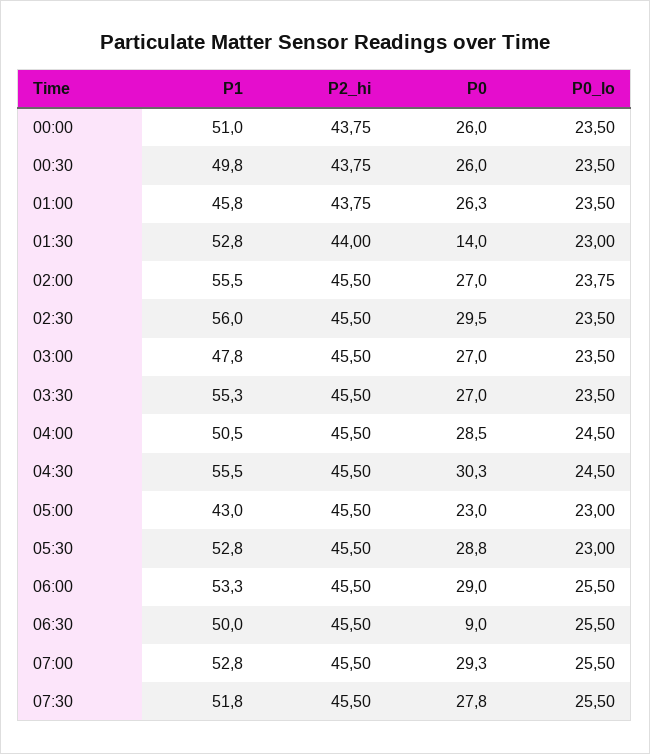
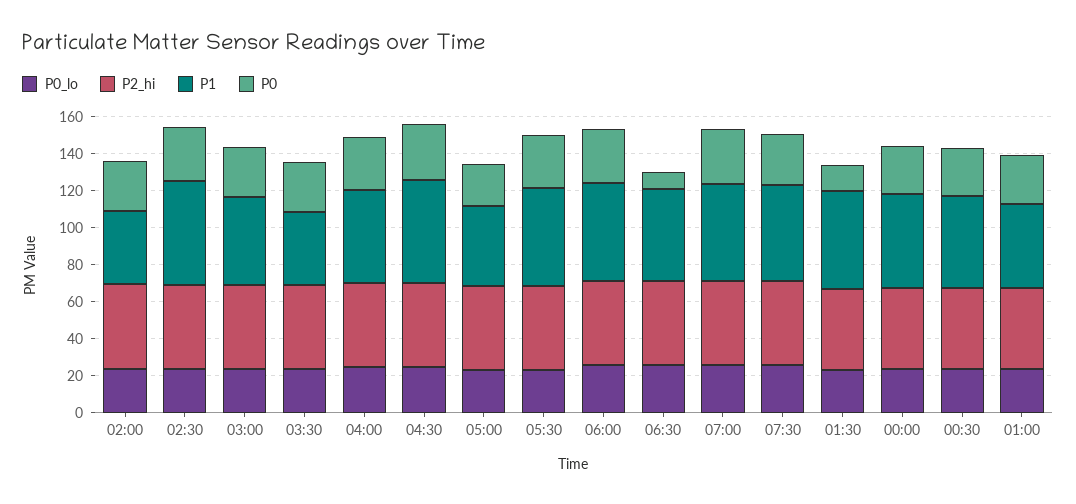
P1, 02:00: 55.5 -> 40
P1, 03:30: 55.3 -> 40

